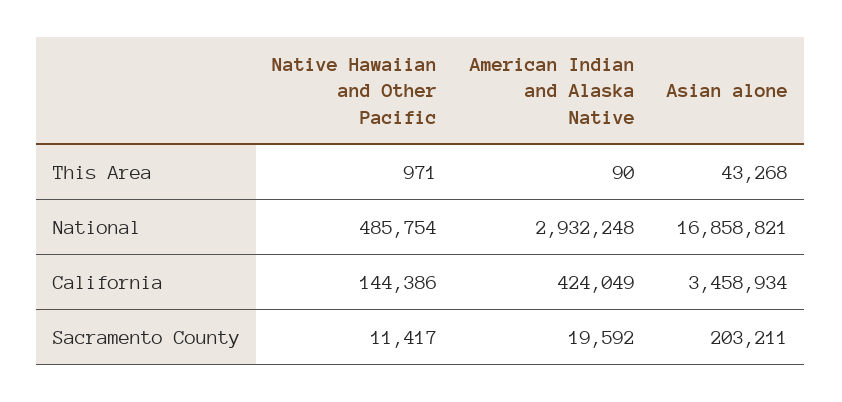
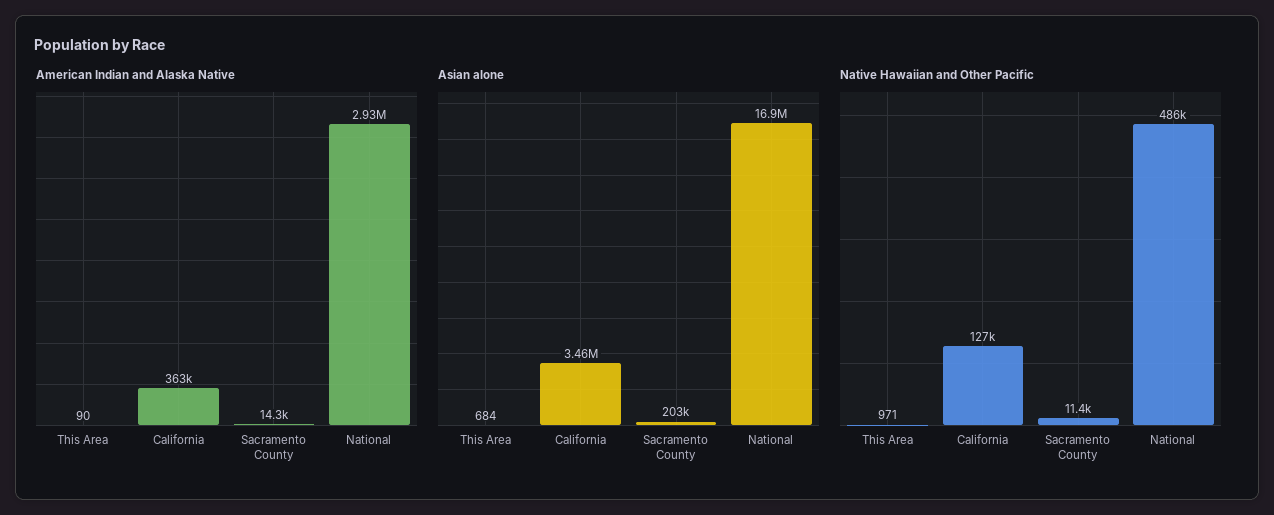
Asian alone, This Area: 43268 -> 684
Native Hawaiian and Other Pacific, California: 144386 -> 127000
American Indian and Alaska Native, California: 424049 -> 363000
American Indian and Alaska Native, Sacramento County: 19592 -> 14300

